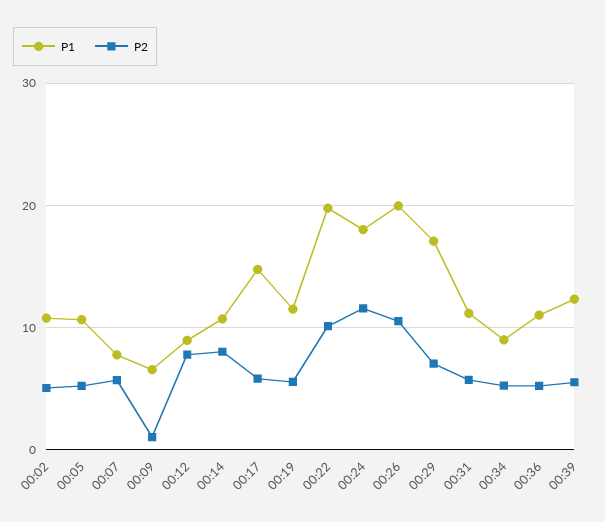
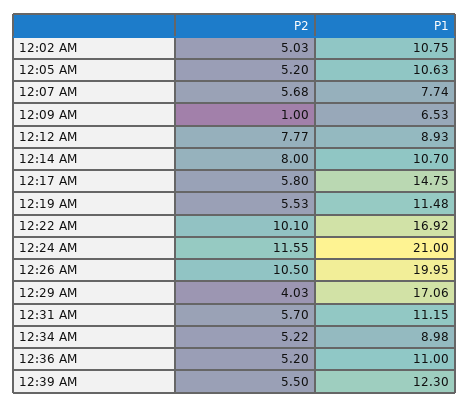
P1, 00:22: 20 -> 16.92
P1, 00:24: 18 -> 21
P2, 00:29: 7 -> 4.03

